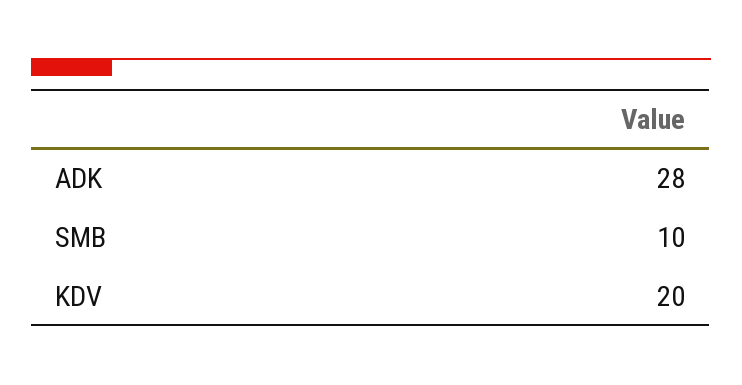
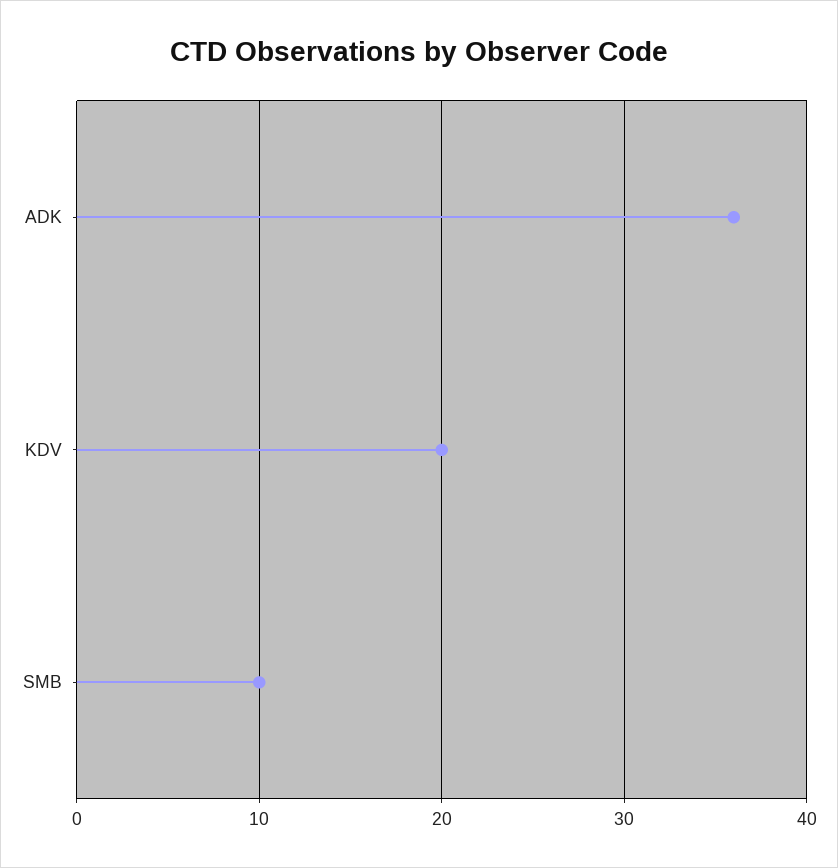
ADK: 28 -> 36

